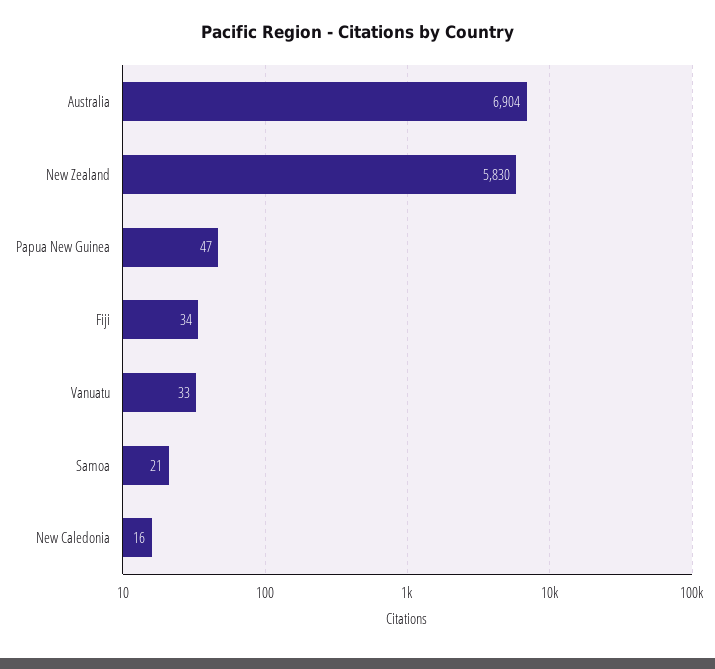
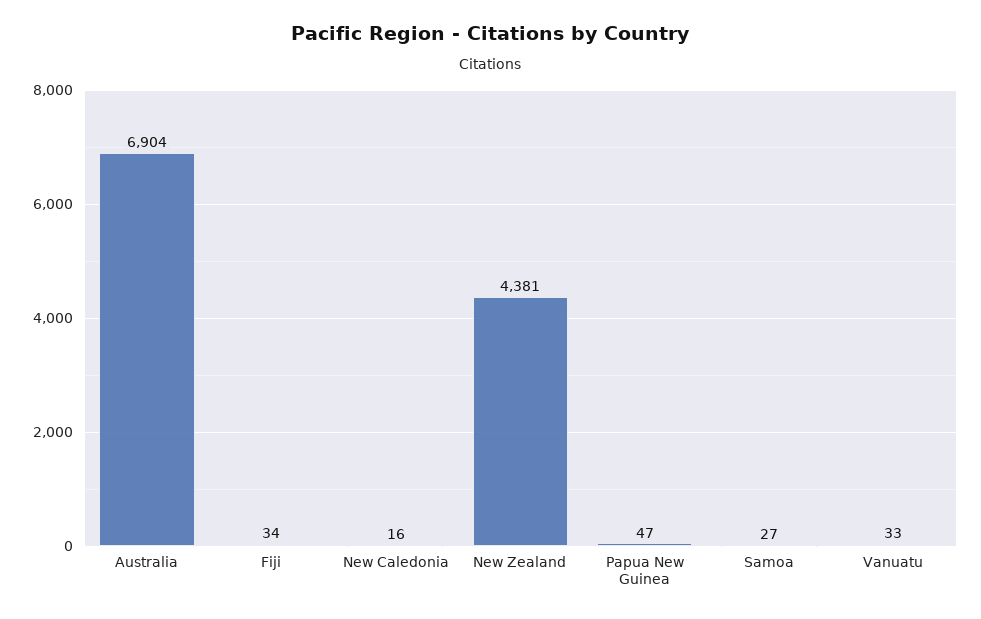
New Zealand: 5830 -> 4381
Samoa: 21 -> 27

